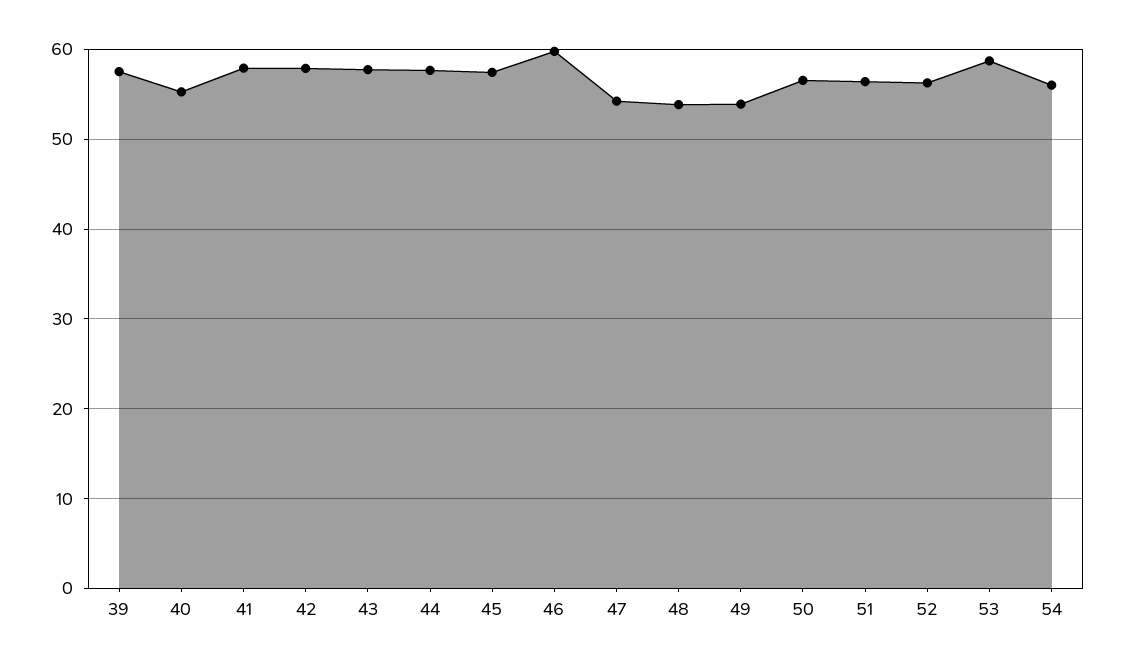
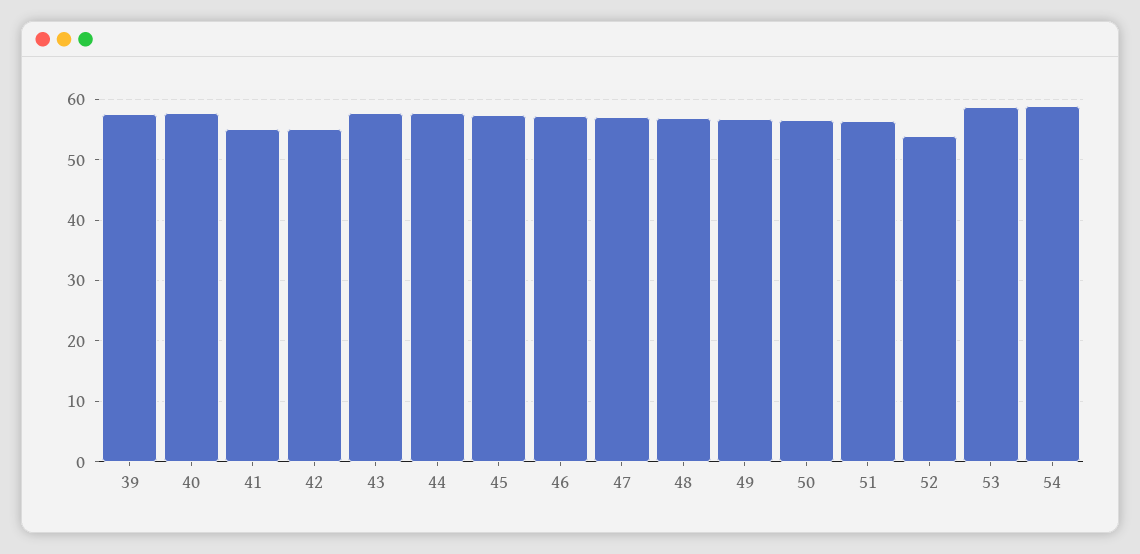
40: 55 -> 58
41: 58 -> 55
42: 58 -> 55
46: 60 -> 57
47: 54 -> 57
48: 54 -> 57
49: 54 -> 57
52: 56 -> 54
54: 56 -> 59

